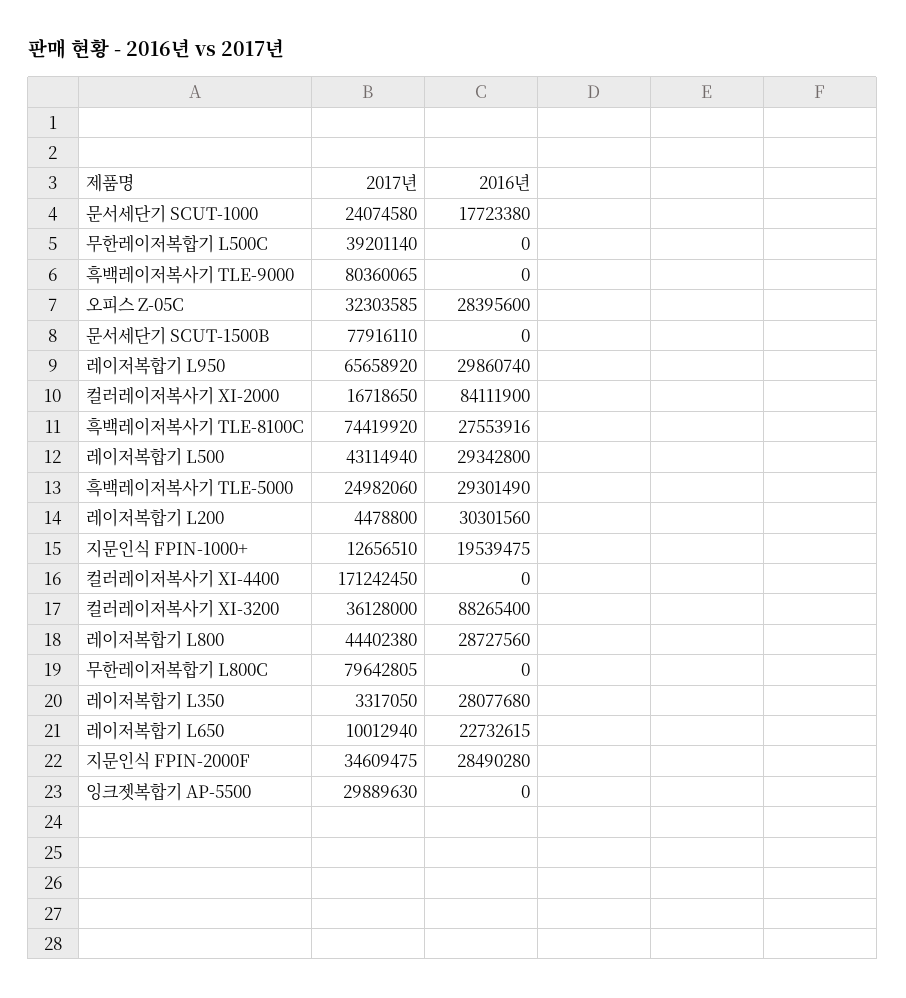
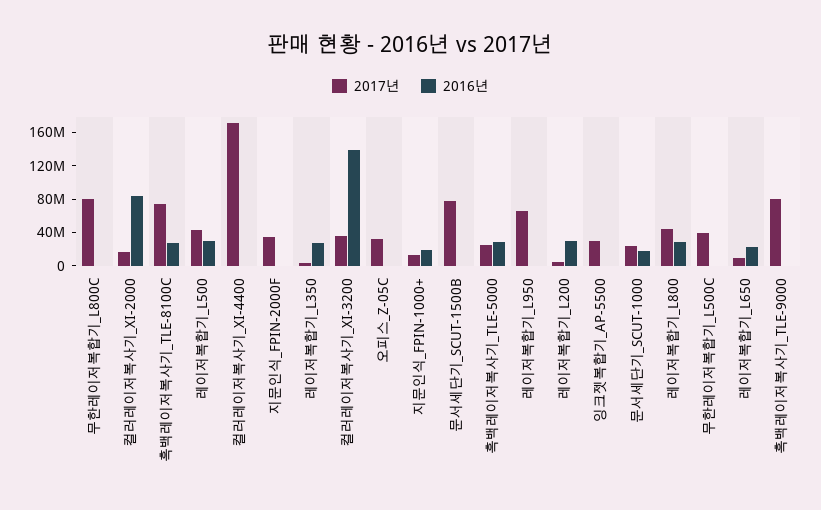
2016년, 오피스 Z-05C: 28395600 -> 0
2016년, 레이저복합기 L950: 29860740 -> 0
2016년, 컬러레이저복사기 XI-3200: 88265400 -> 140000000
2016년, 지문인식 FPIN-2000F: 28490280 -> 0

